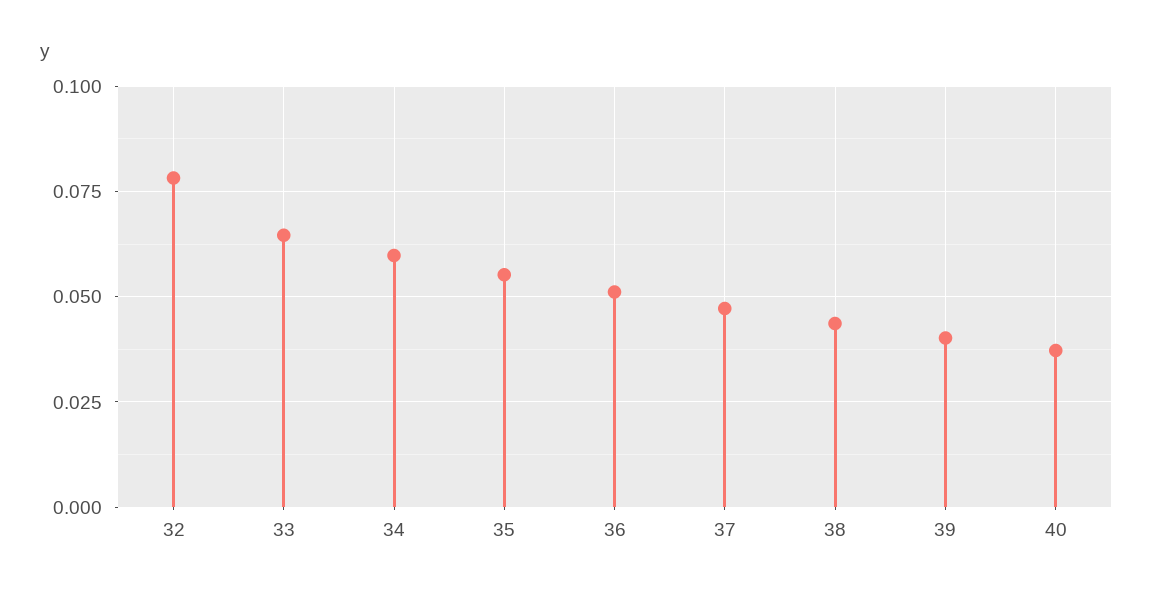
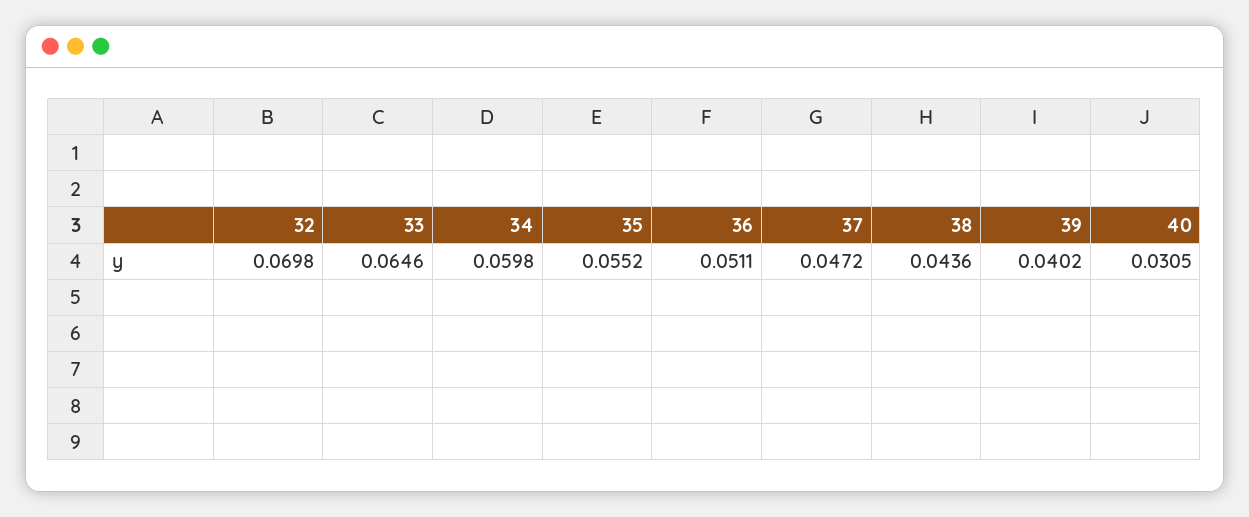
32: 0.0775 -> 0.0698
40: 0.0375 -> 0.0305

